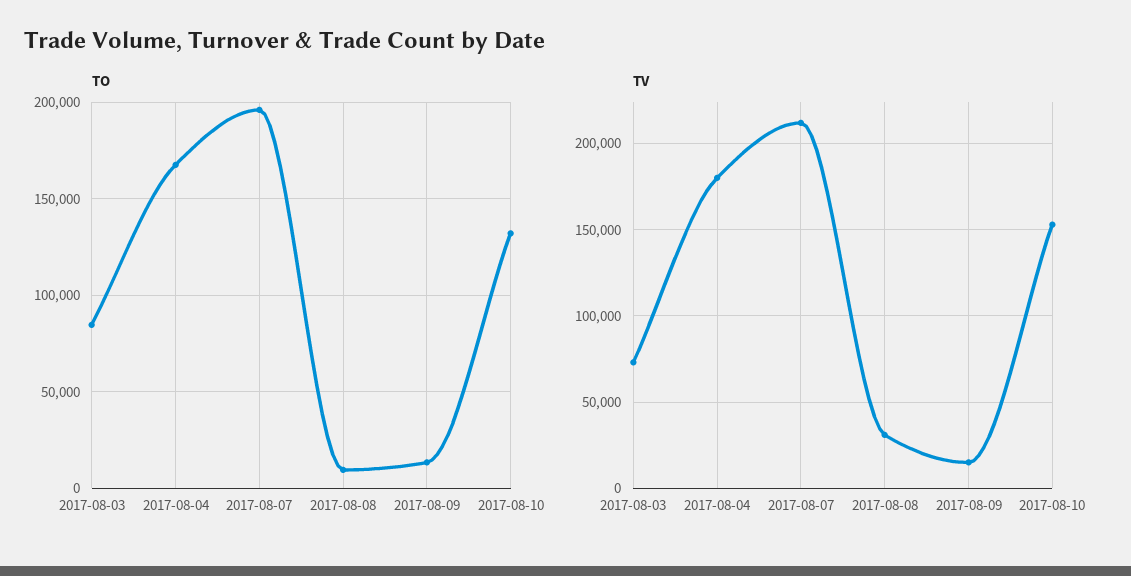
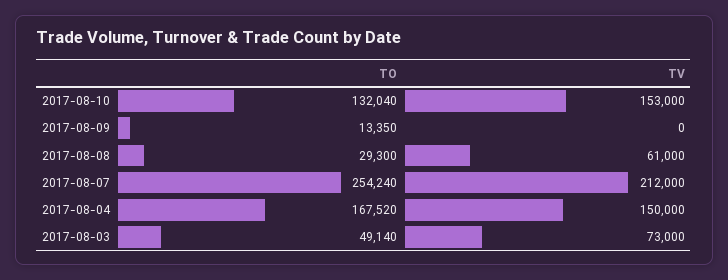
TO, 2017-08-03: 85000 -> 49140
TO, 2017-08-07: 195000 -> 254240
TO, 2017-08-08: 10000 -> 29300
TV, 2017-08-04: 180000 -> 150000
TV, 2017-08-08: 30000 -> 61000
TV, 2017-08-09: 15000 -> 0

